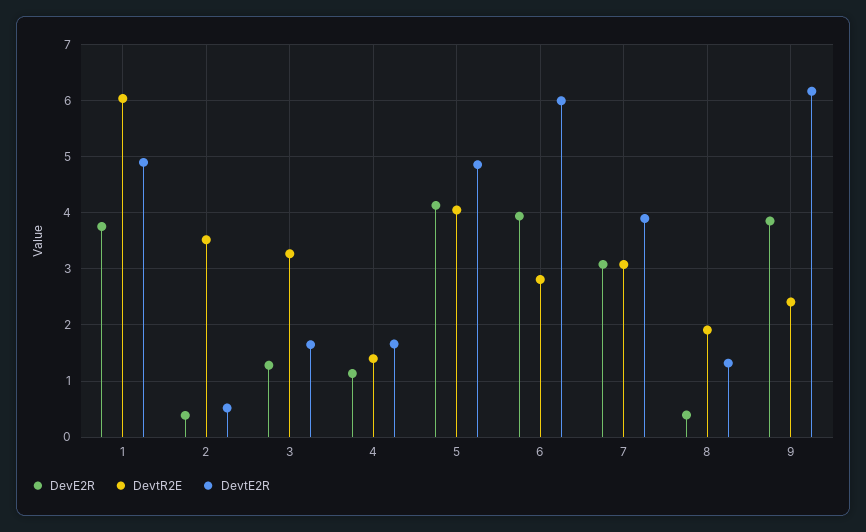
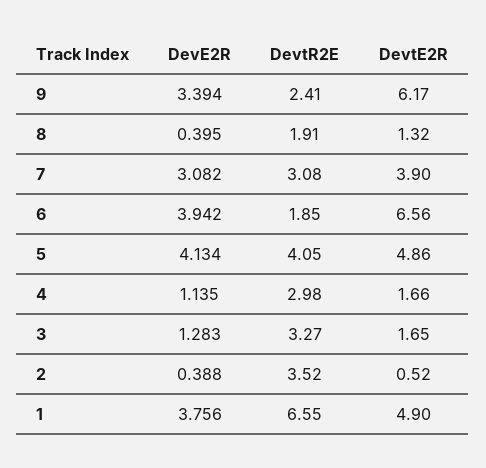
DevtR2E, 1: 6 -> 6.55
DevtR2E, 4: 1.4 -> 2.98
DevtR2E, 6: 2.8 -> 1.85
DevtE2R, 6: 6 -> 6.56
DevE2R, 9: 3.8 -> 3.394

